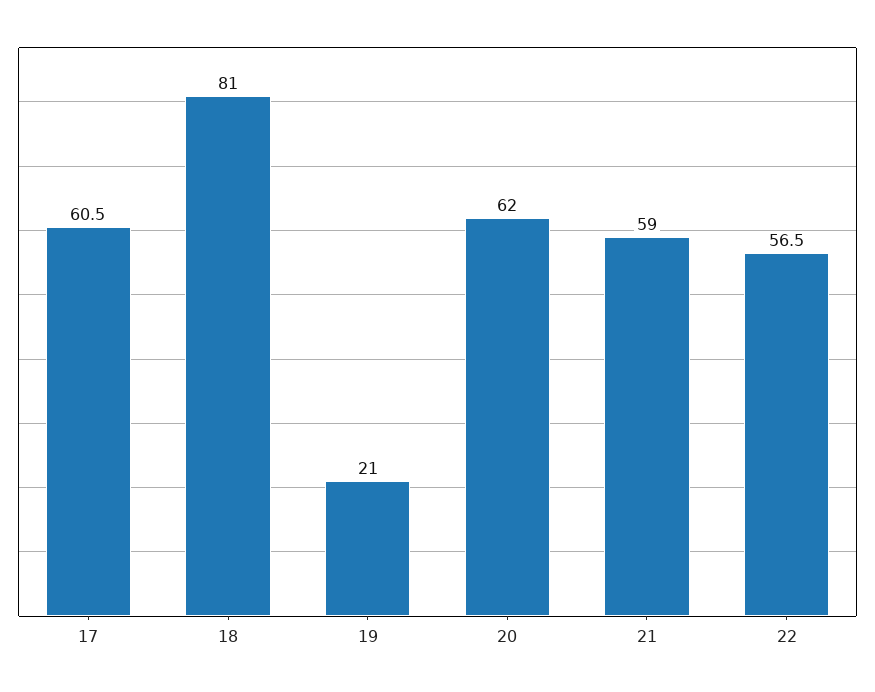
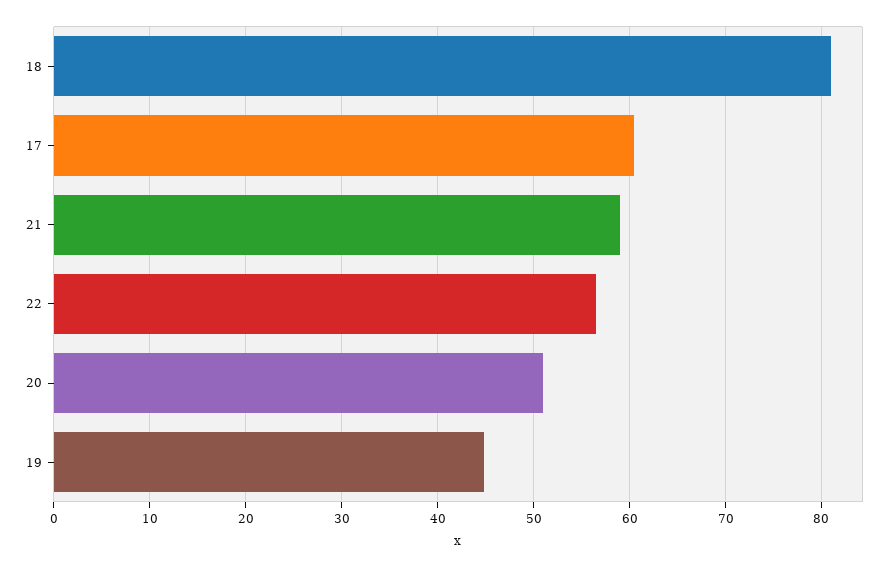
19: 21 -> 45
20: 62 -> 51

